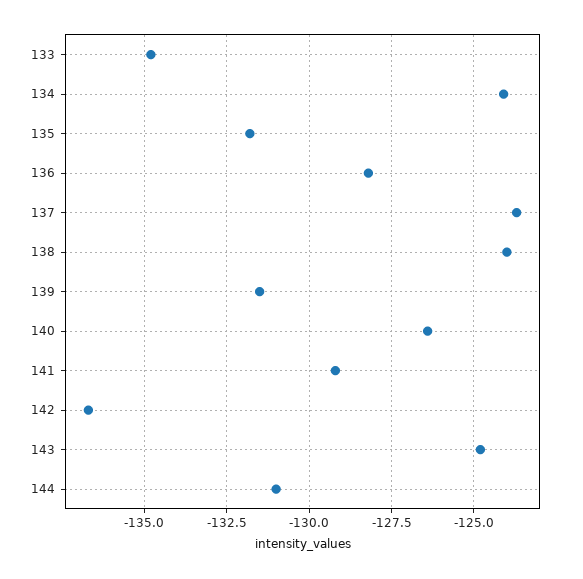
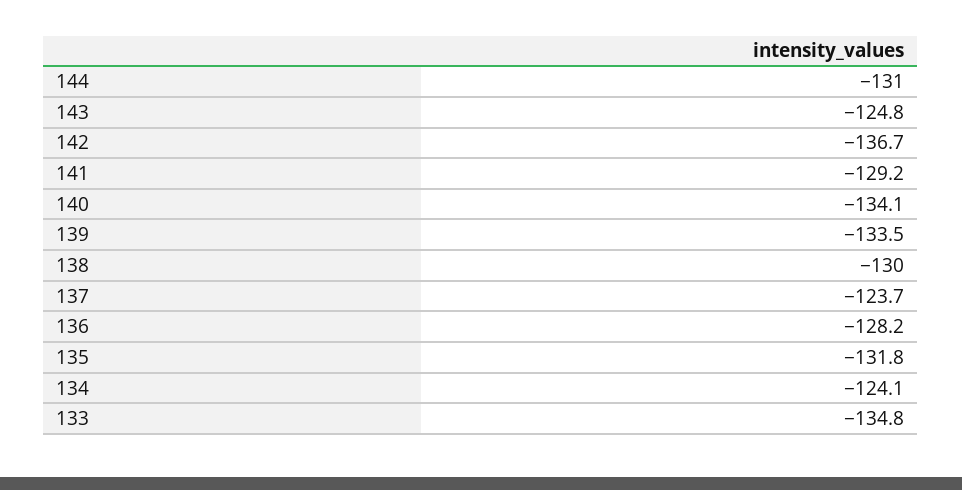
138: -124 -> -130
139: -131.5 -> -133.5
140: -126.5 -> -134.1

